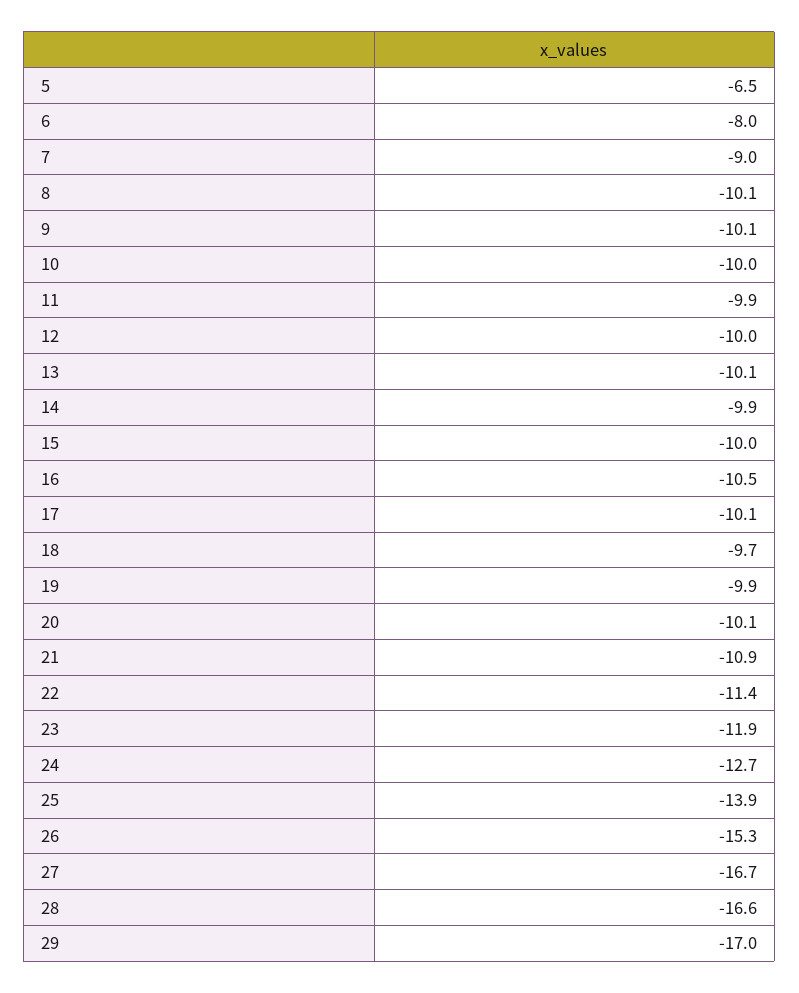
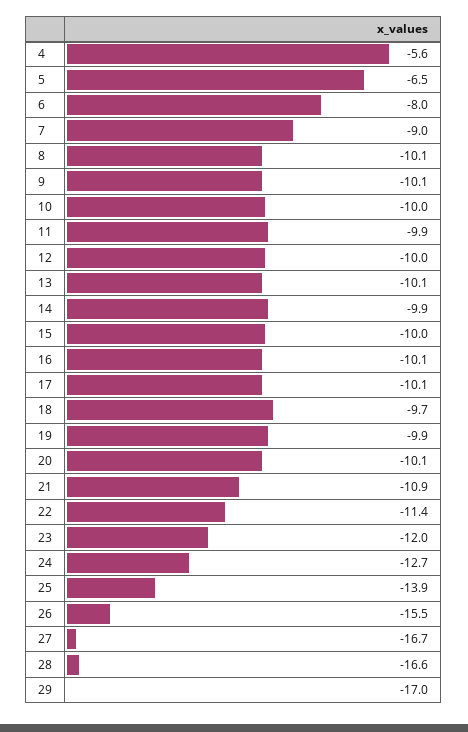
16: -10.5 -> -10.1
23: -11.9 -> -12
26: -15.3 -> -15.5
4: none -> -5.6

